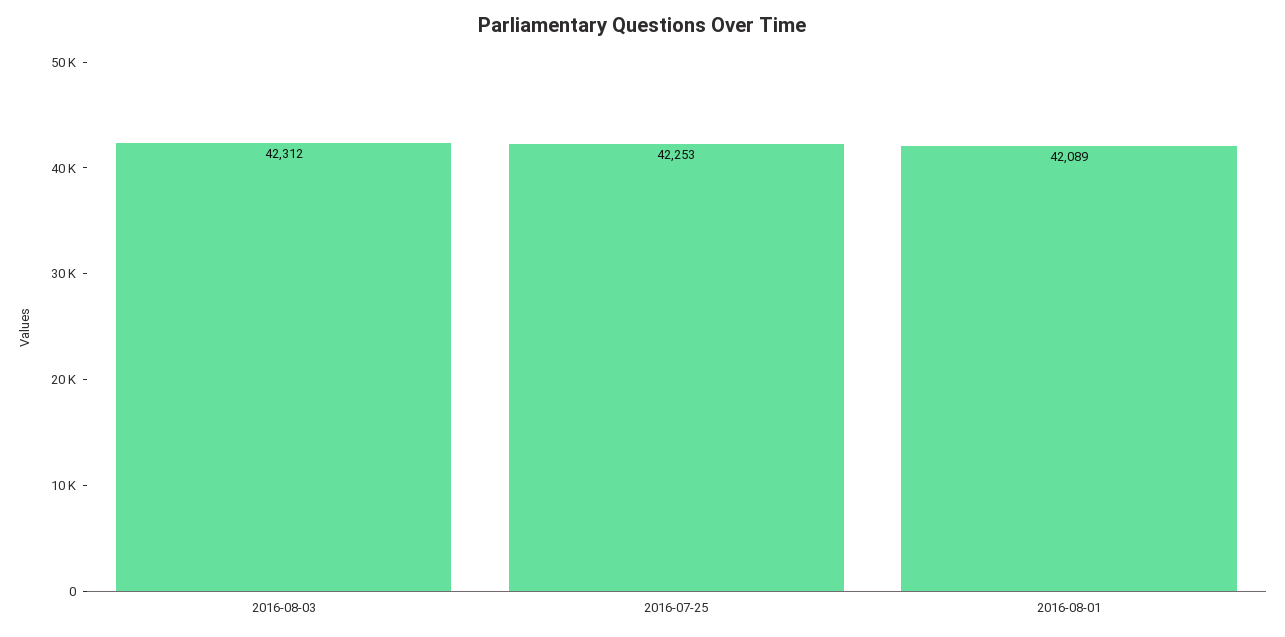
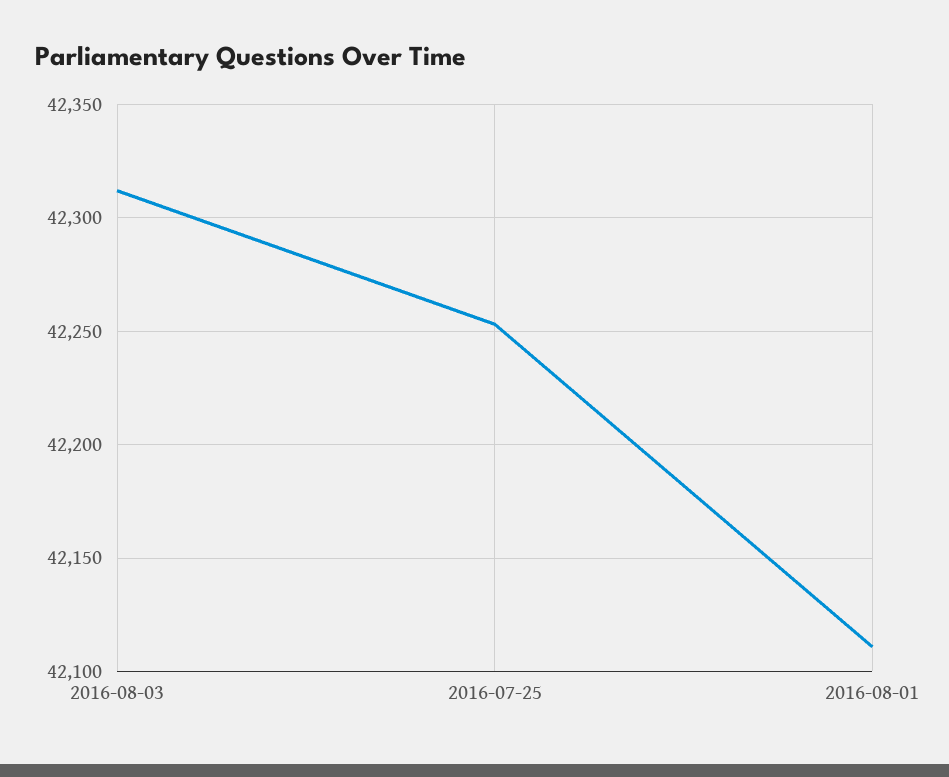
2016-08-01: 42089 -> 42110

